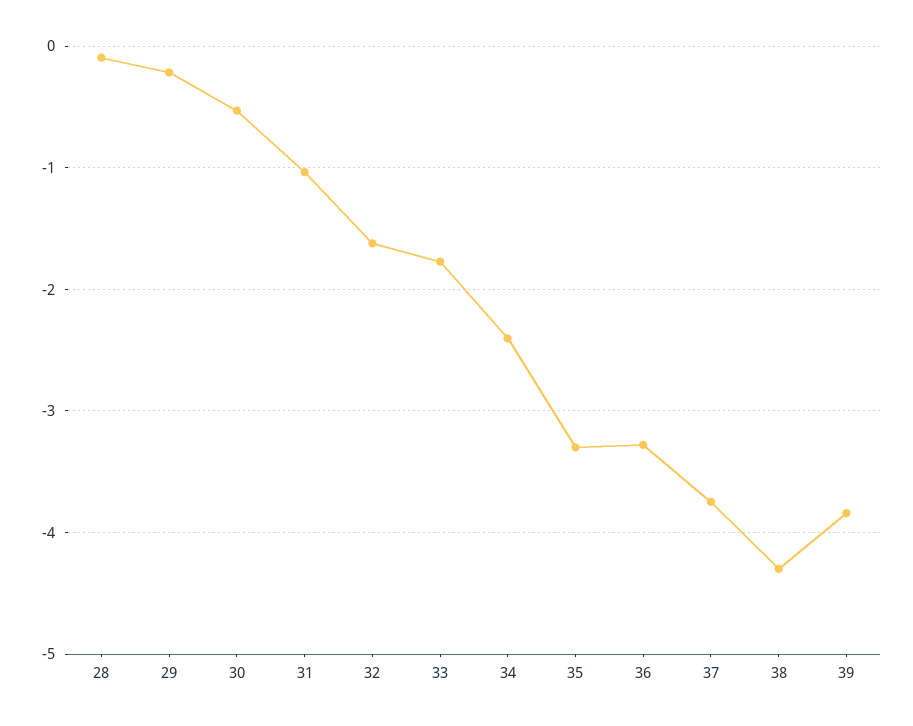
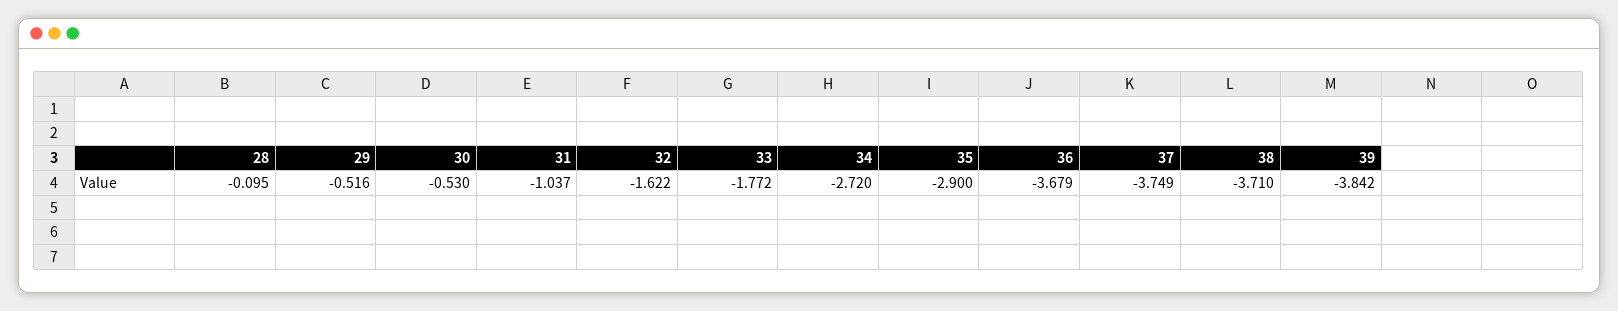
29: -0.2 -> -0.516
34: -2.4 -> -2.72
35: -3.3 -> -2.9
36: -3.3 -> -3.679
38: -4.3 -> -3.71

